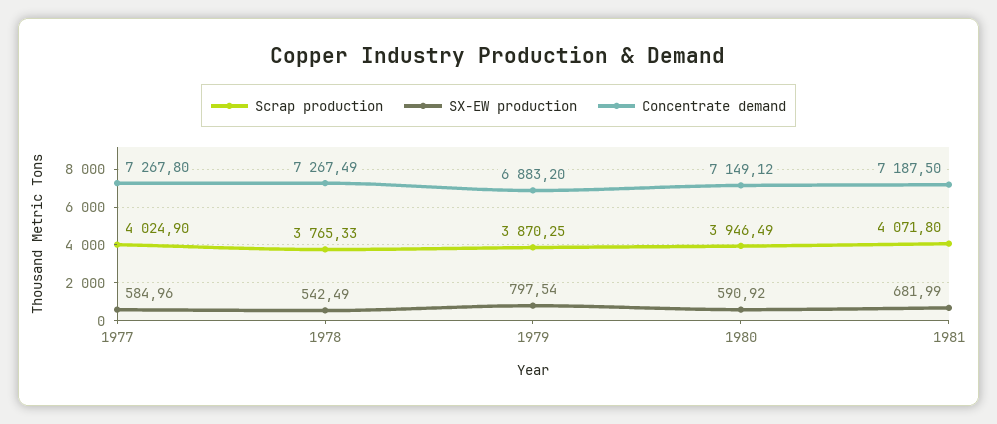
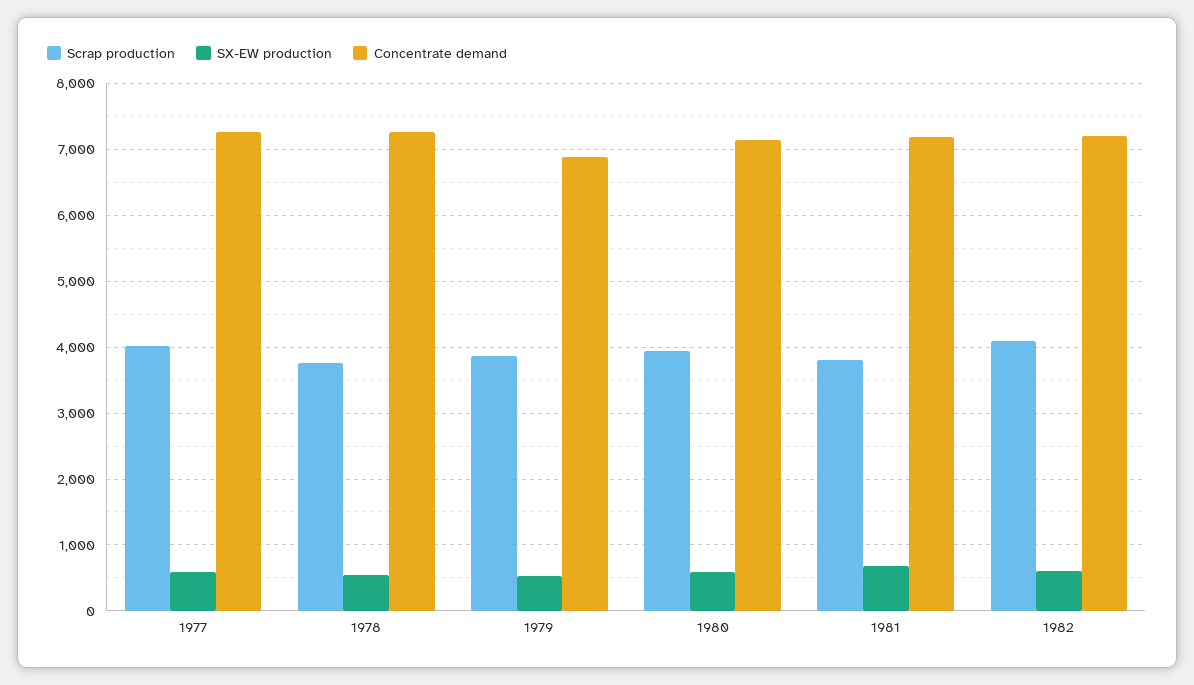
SX-EW production, 1979: 797.54 -> 500
Scrap production, 1981: 4071.8 -> 3800
Scrap production, 1982: none -> 4100
SX-EW production, 1982: none -> 600
Concentrate demand, 1982: none -> 7200

